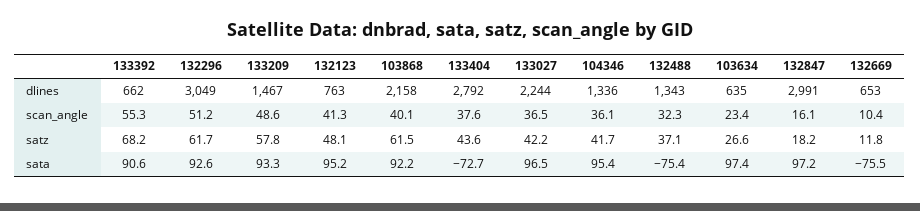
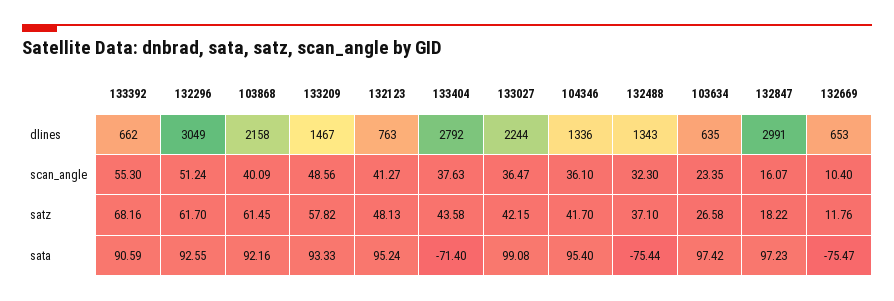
133404, sata: -72.7 -> -71.4
133027, sata: 96.5 -> 99.08

